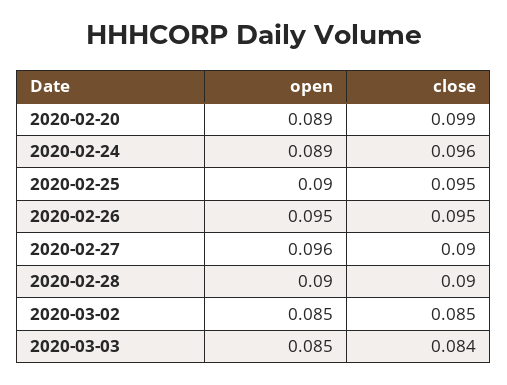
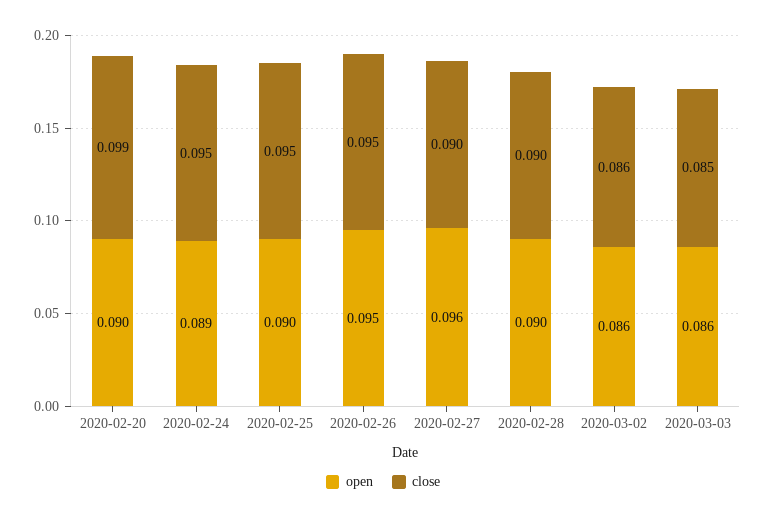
open, 2020-02-20: 0.089 -> 0.09
close, 2020-02-24: 0.096 -> 0.095
open, 2020-03-02: 0.085 -> 0.086
close, 2020-03-02: 0.085 -> 0.086
open, 2020-03-03: 0.085 -> 0.086
close, 2020-03-03: 0.084 -> 0.085

